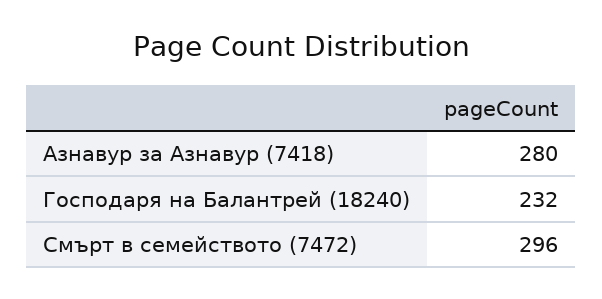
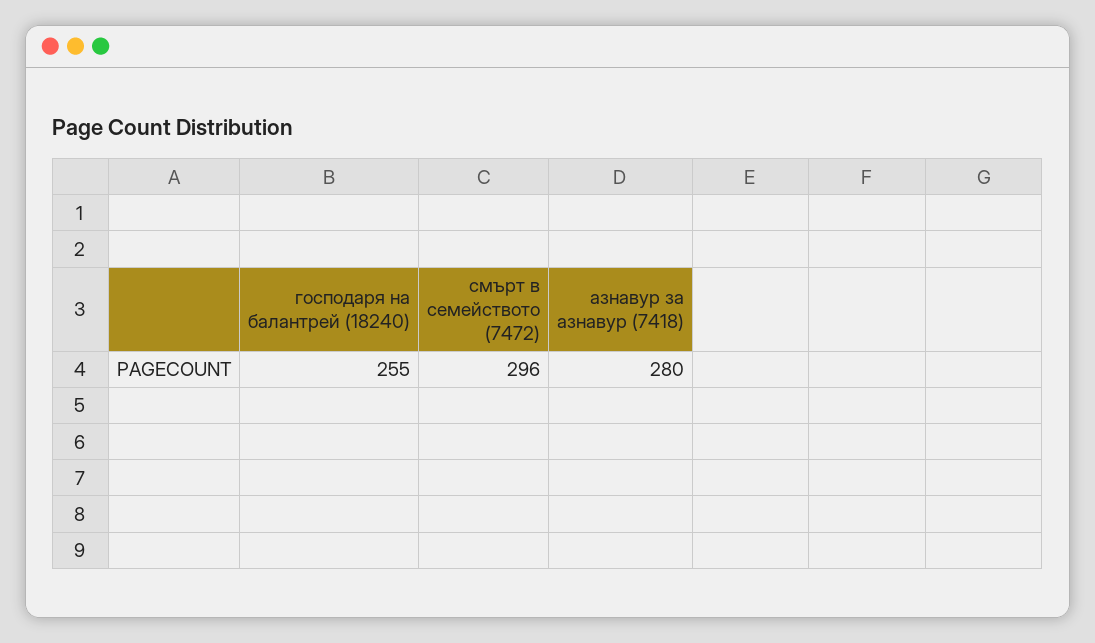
Господаря на Балантрей (18240): 232 -> 255

